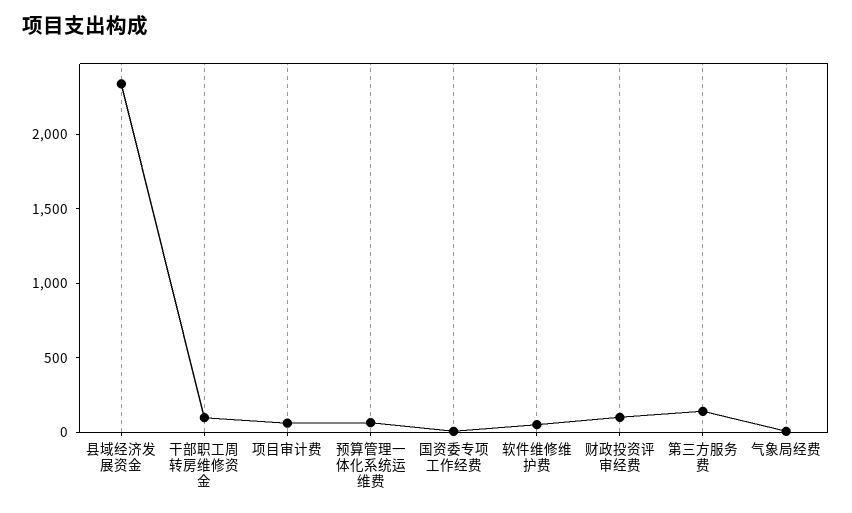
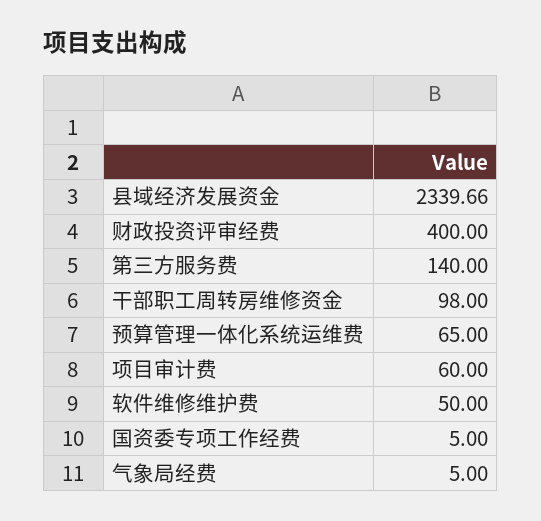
财政投资评审经费: 100 -> 400

